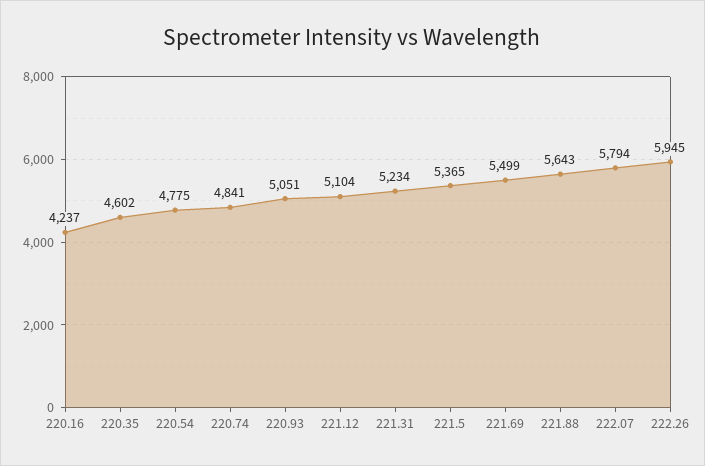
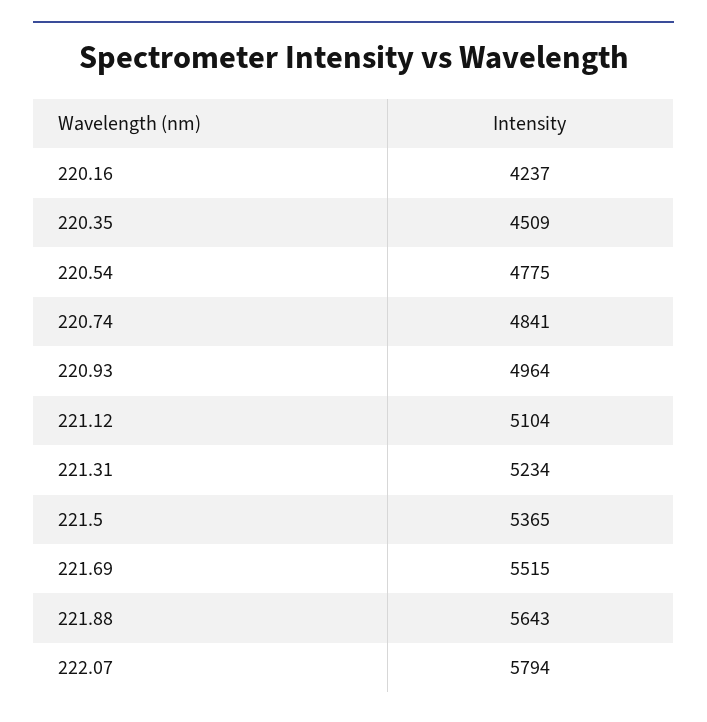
220.35: 4602 -> 4509
220.93: 5051 -> 4964
221.69: 5499 -> 5515
222.26: 5945 -> none

